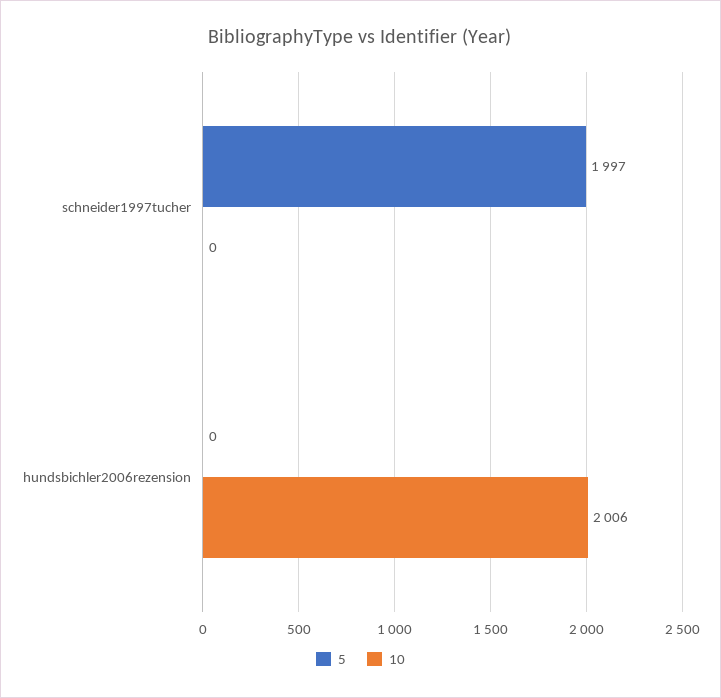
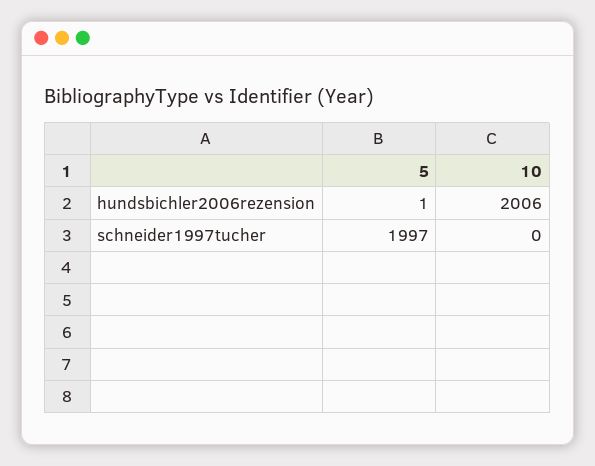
5, hundsbichler2006rezension: 0 -> 1

